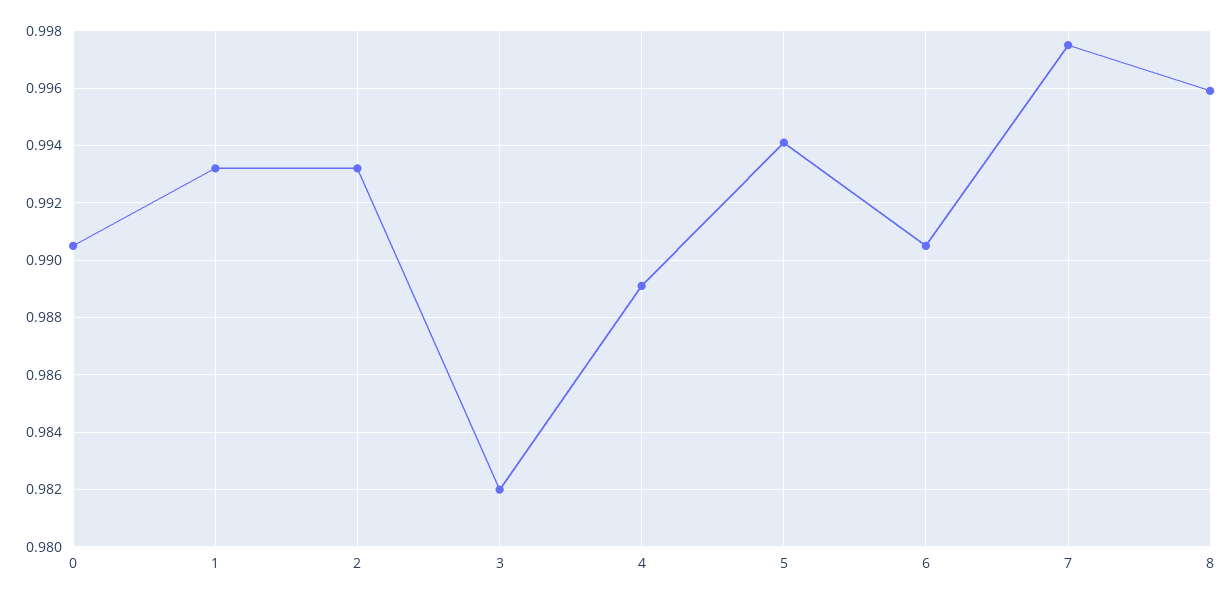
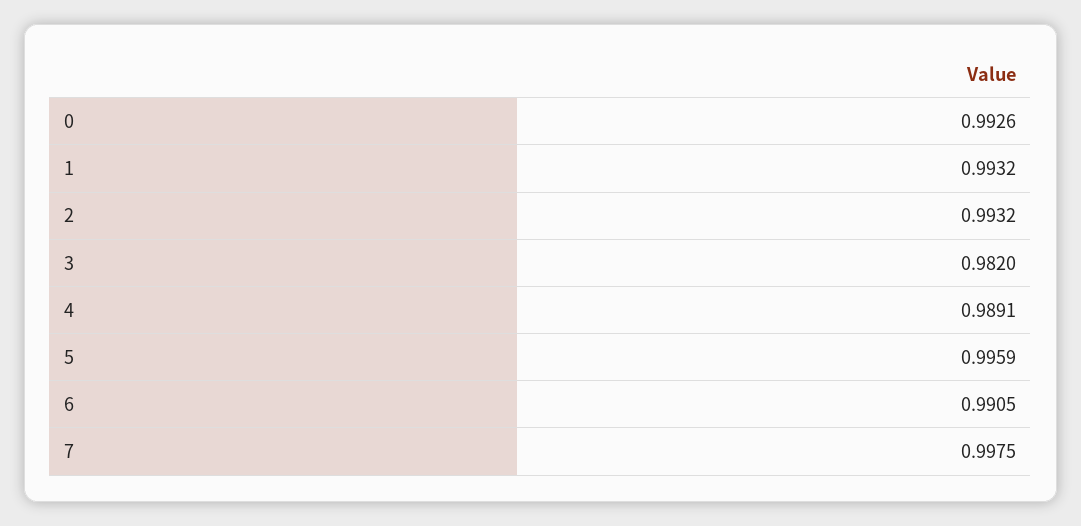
0: 0.9905 -> 0.9926
5: 0.994 -> 0.9959
8: 0.996 -> none

